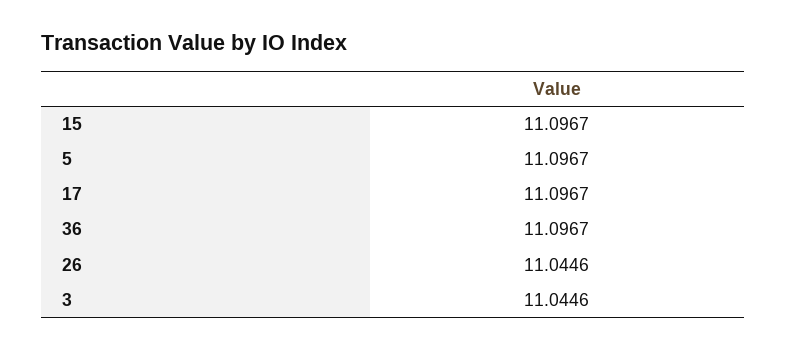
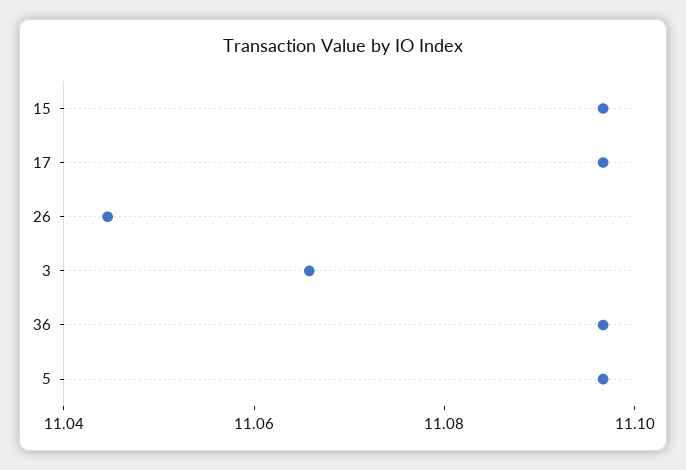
3: 11.0446 -> 11.065

